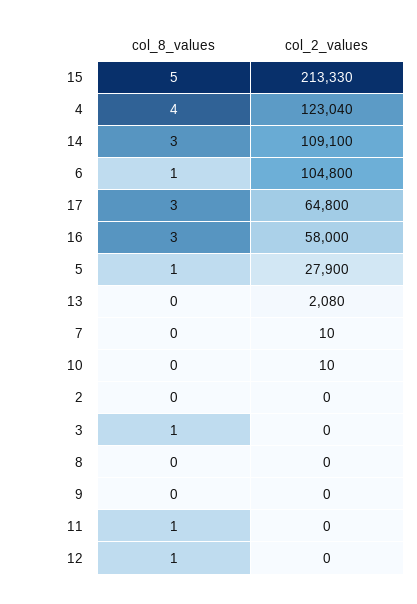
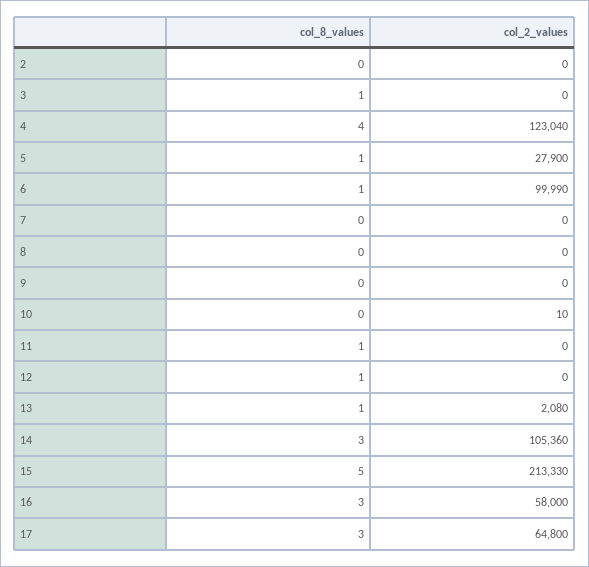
col_2_values, 14: 109100 -> 105360
col_2_values, 6: 104800 -> 99990
col_8_values, 13: 0 -> 1
col_2_values, 7: 10 -> 0

